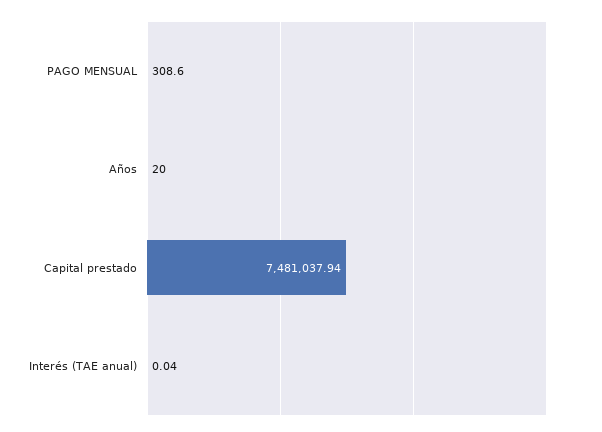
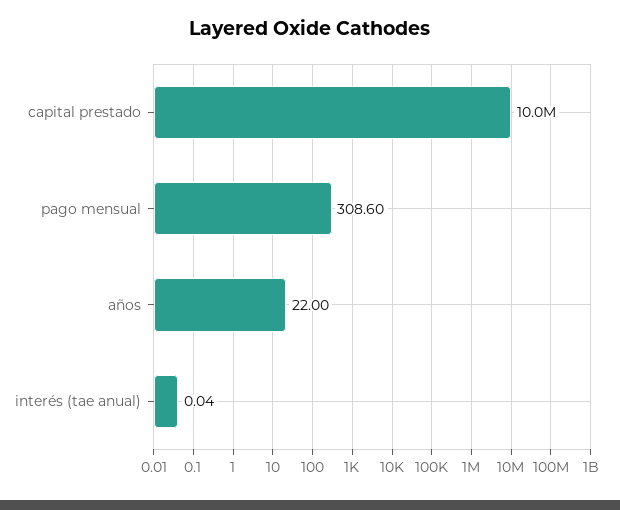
Años: 20 -> 22
Capital prestado: 7481037.94 -> 10000000

